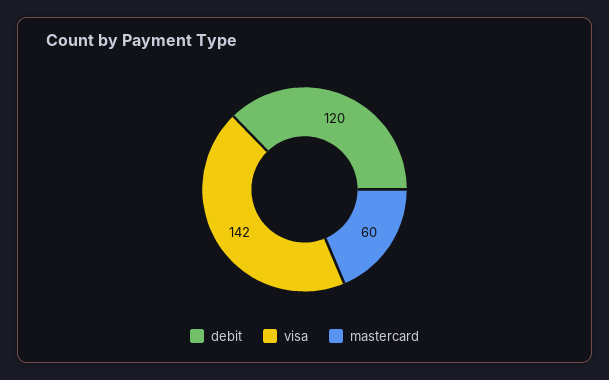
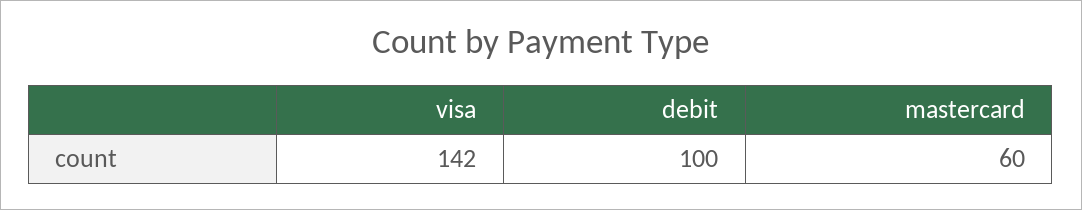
debit: 120 -> 100

